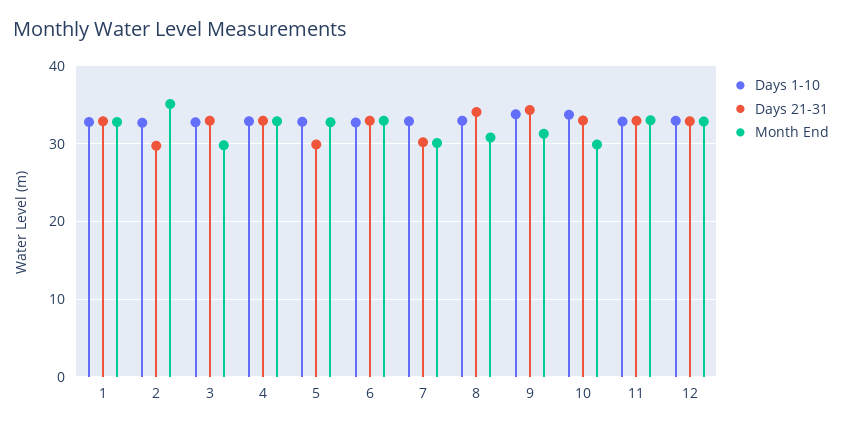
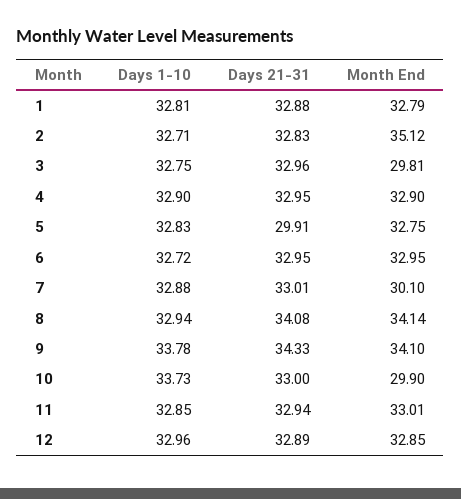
Days 21-31, 2: 30 -> 32.83
Days 21-31, 7: 30 -> 33.01
Month End, 8: 31 -> 34.14
Month End, 9: 31 -> 34.1

